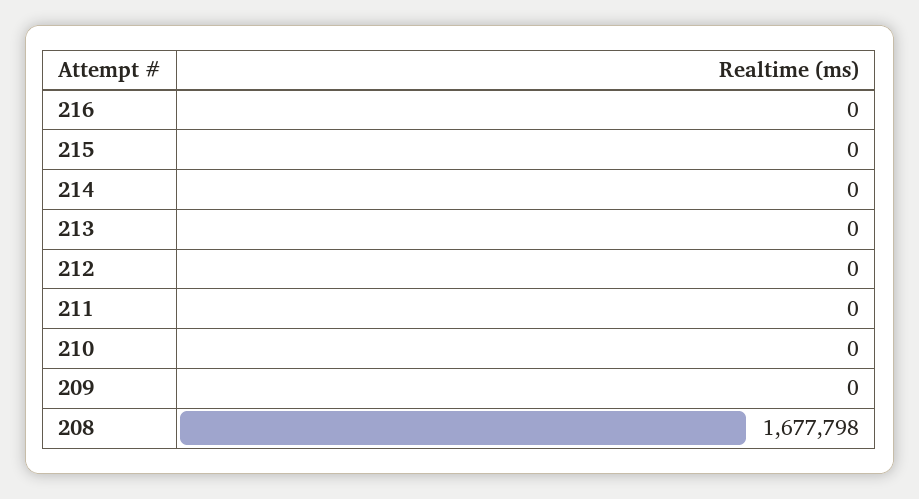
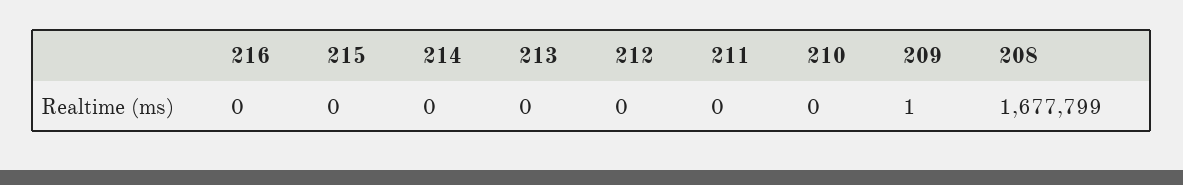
209: 0 -> 1
208: 1677798 -> 1677799

